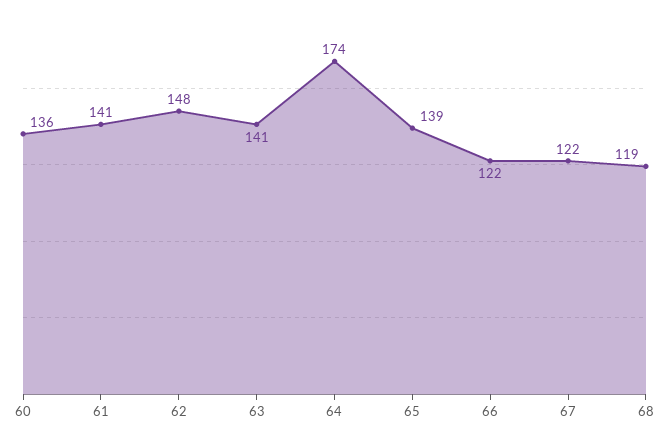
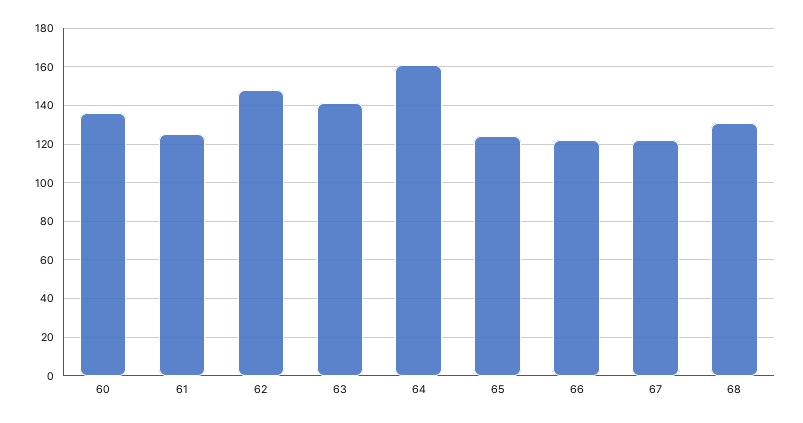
61: 141 -> 125
64: 174 -> 160
65: 139 -> 125
68: 119 -> 130

